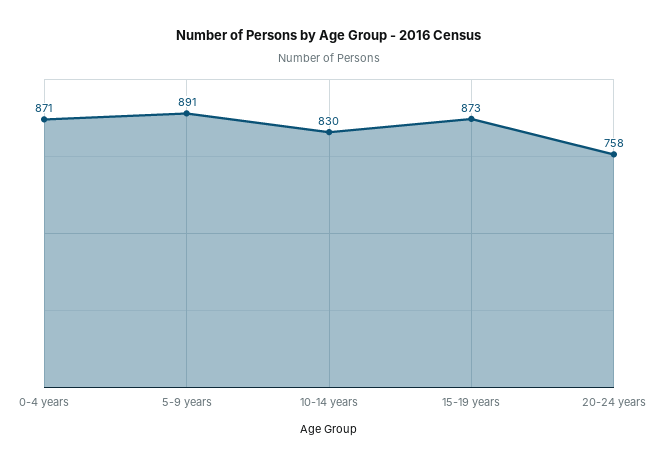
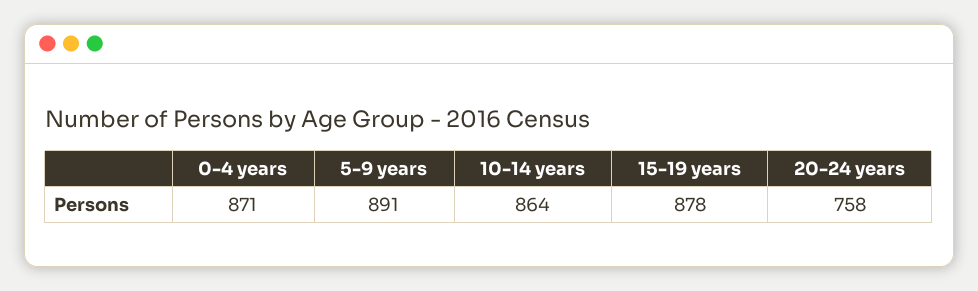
10-14 years: 830 -> 864
15-19 years: 873 -> 878

